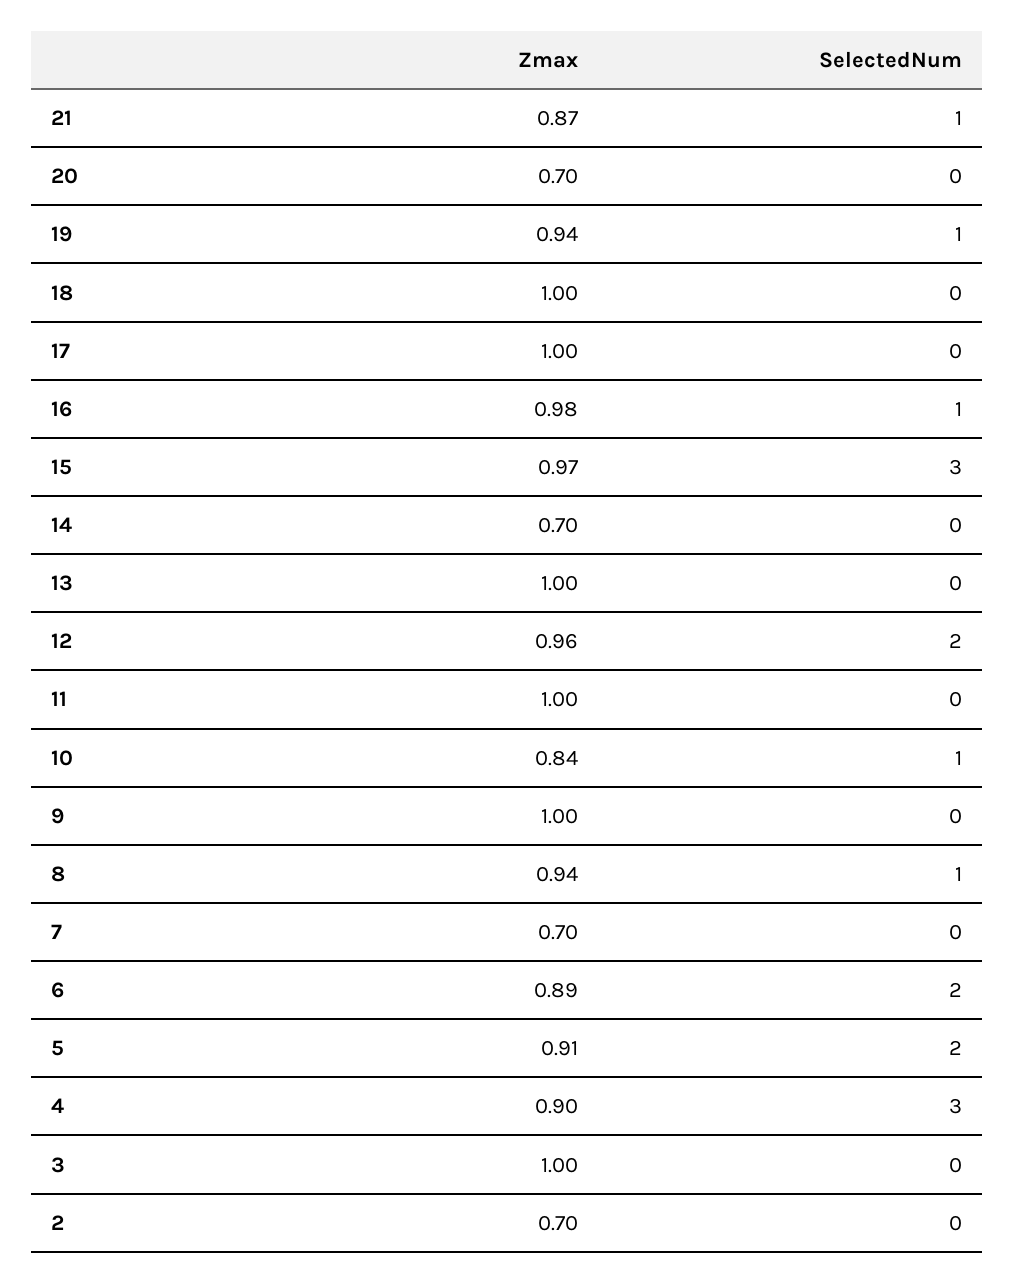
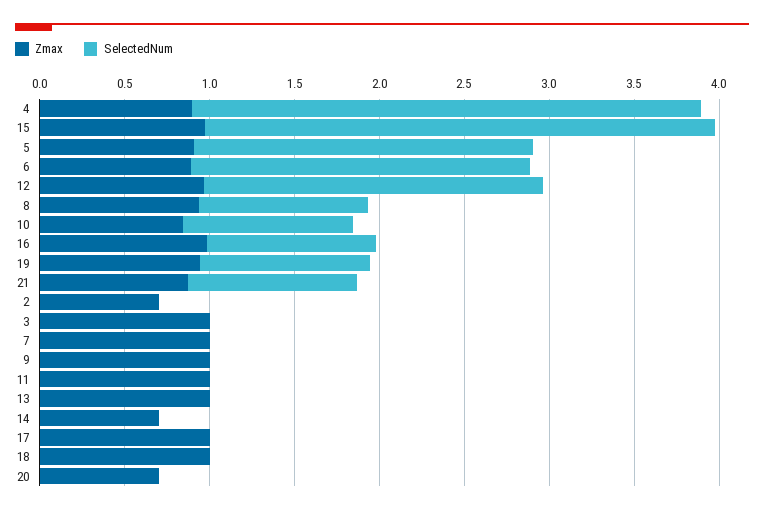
Zmax, 7: 0.7 -> 1

